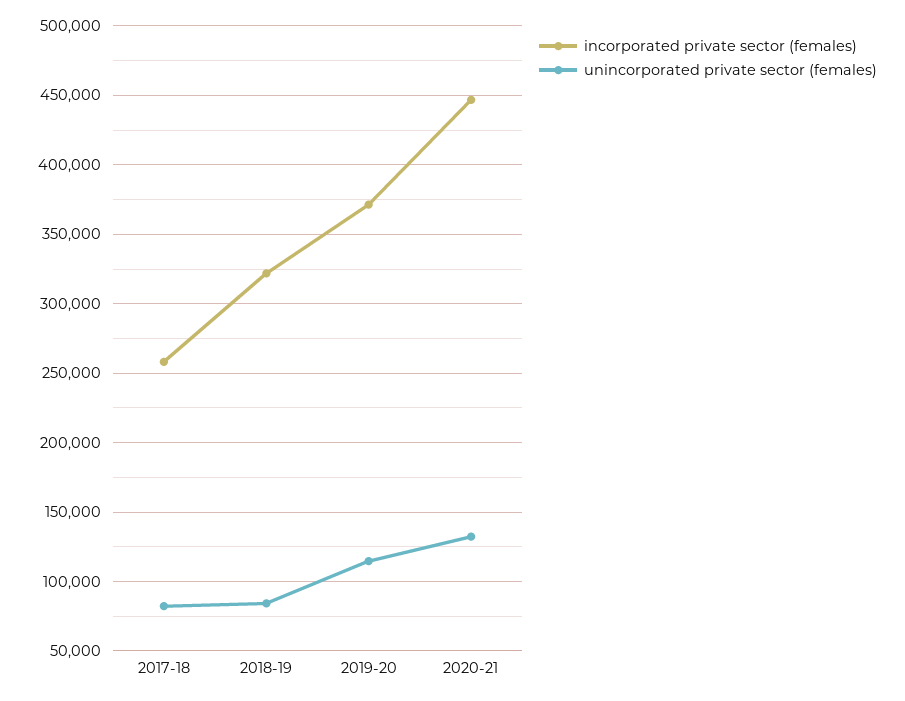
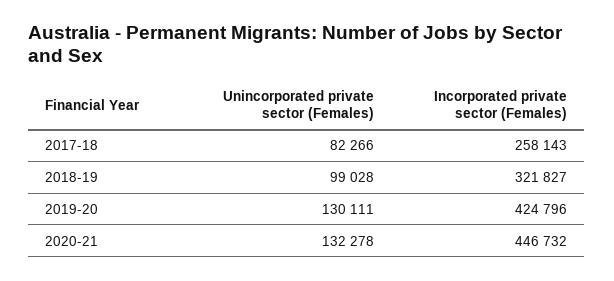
unincorporated private sector (females), 2018-19: 85000 -> 99028
incorporated private sector (females), 2019-20: 370000 -> 424796
unincorporated private sector (females), 2019-20: 115000 -> 130111

